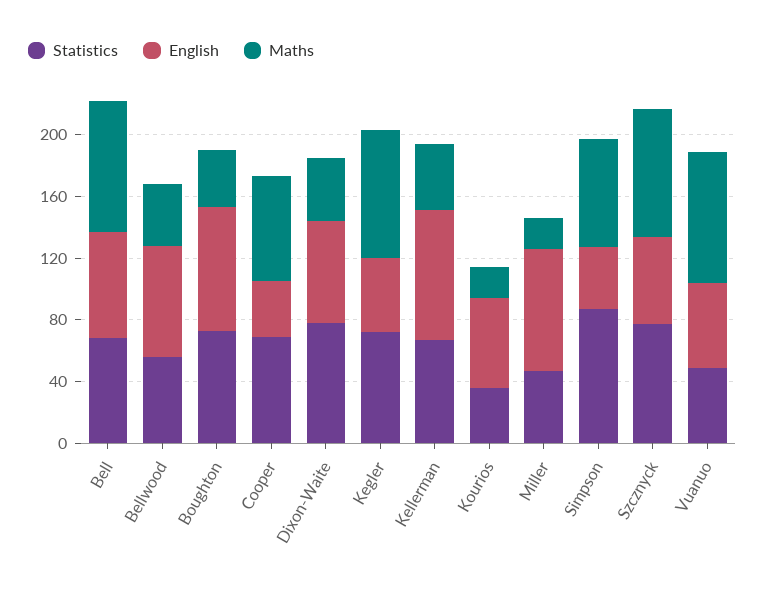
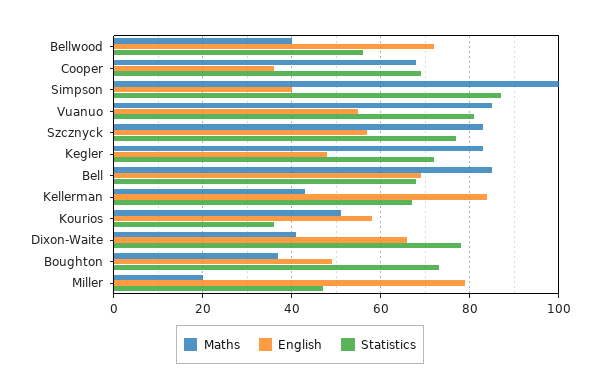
English, Boughton: 80 -> 50
Maths, Kourios: 20 -> 50
Maths, Simpson: 70 -> 100
Statistics, Vuanuo: 50 -> 80

